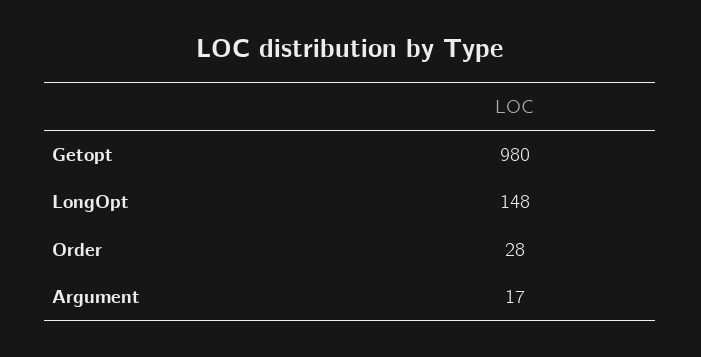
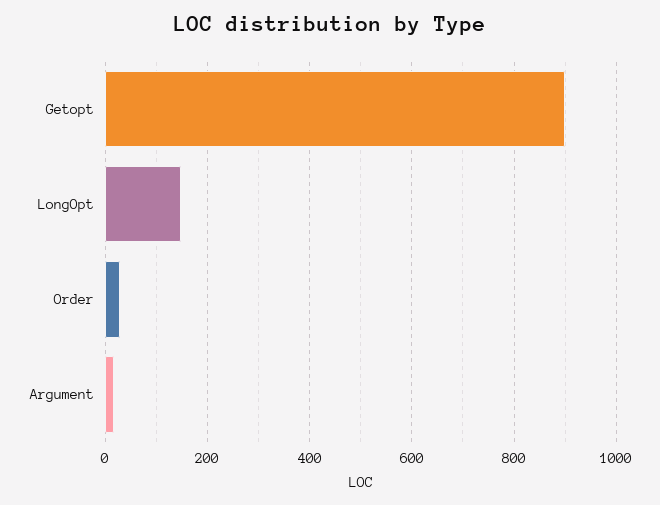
Getopt: 980 -> 900

